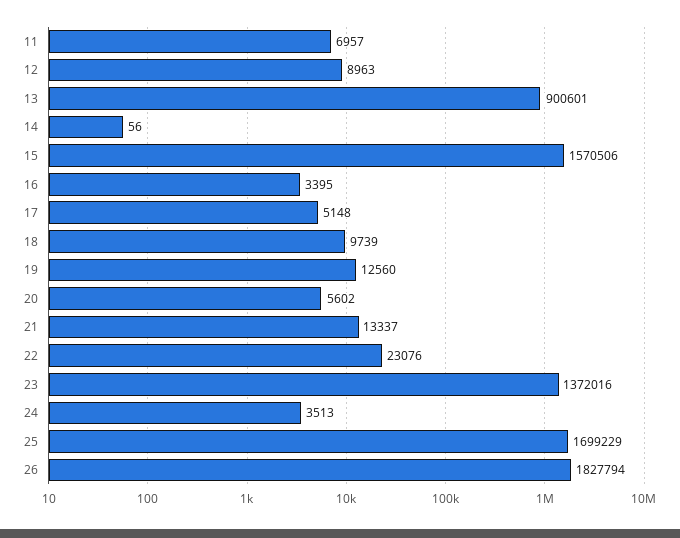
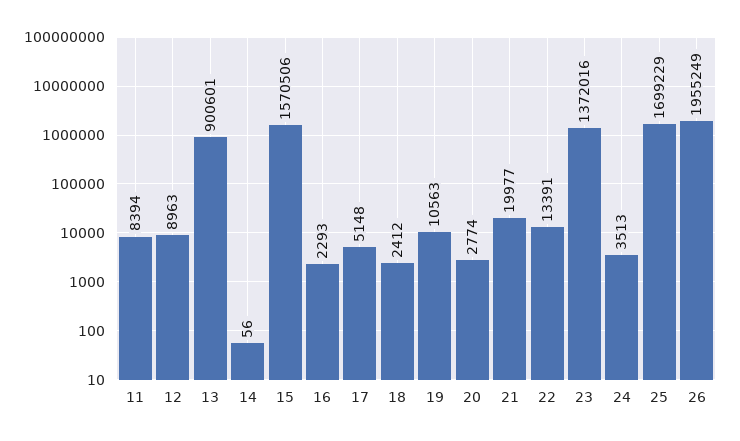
11: 6957 -> 8394
16: 3395 -> 2293
18: 9739 -> 2412
19: 12560 -> 10563
20: 5602 -> 2774
21: 13337 -> 19977
22: 23076 -> 13391
26: 1827794 -> 1955249

